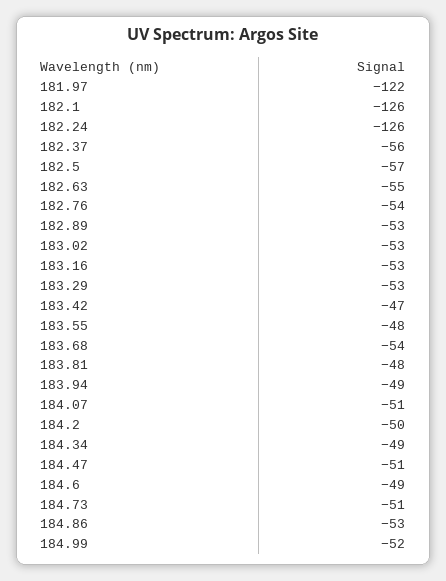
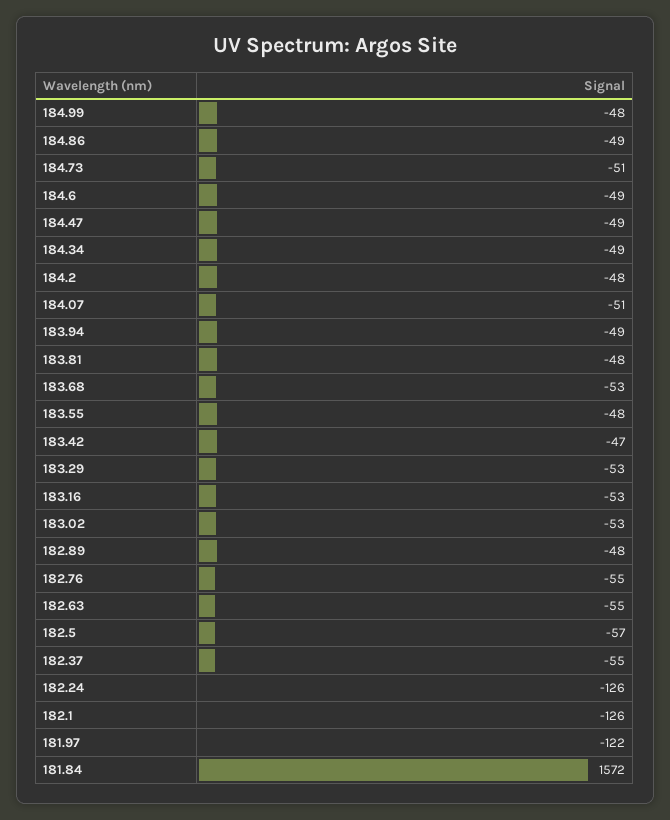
182.37: -56 -> -55
182.76: -54 -> -55
182.89: -53 -> -48
183.68: -54 -> -53
184.2: -50 -> -48
184.47: -51 -> -49
184.86: -53 -> -49
184.99: -52 -> -48
181.84: none -> 1572

